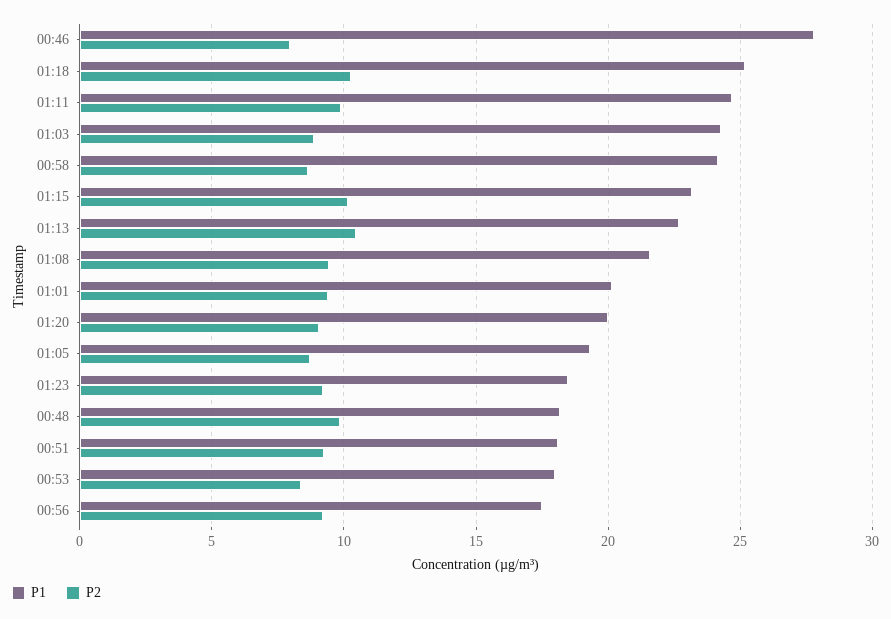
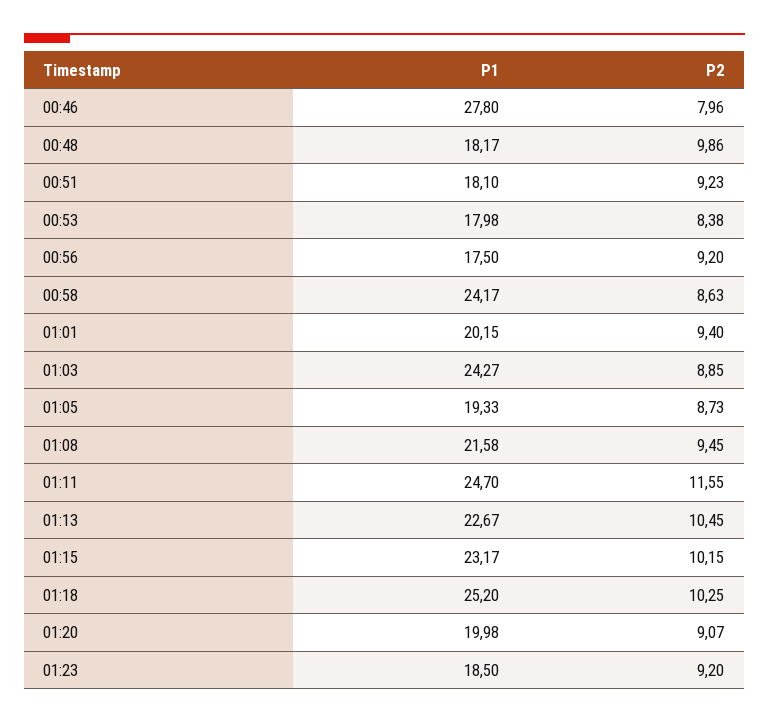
P2, 01:11: 10 -> 11.55

